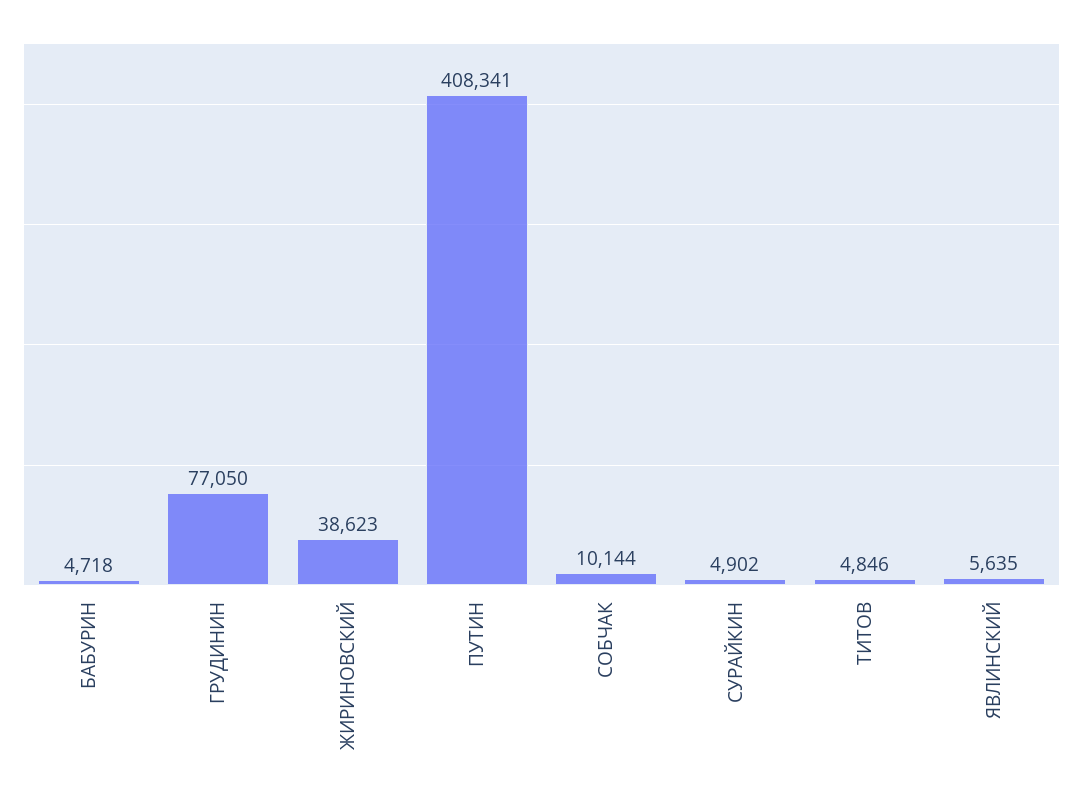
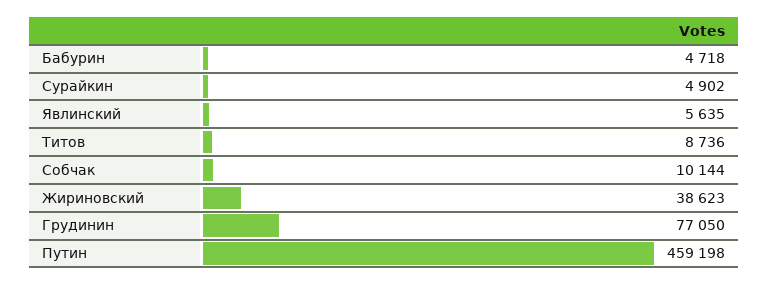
ПУТИН: 408341 -> 459198
ТИТОВ: 4846 -> 8736

